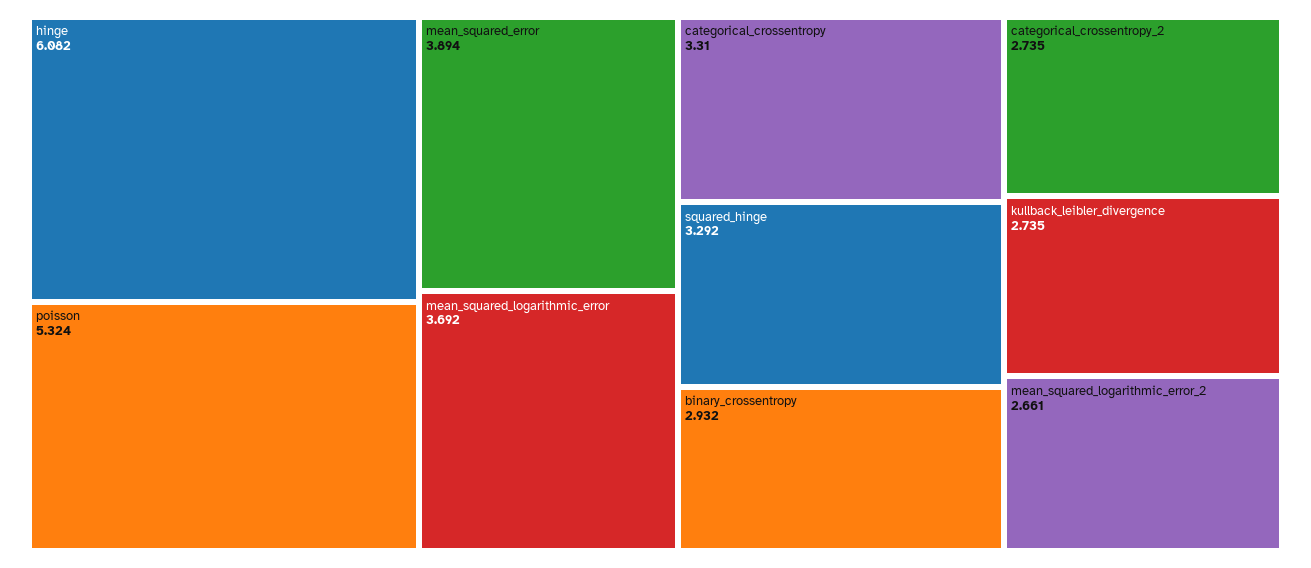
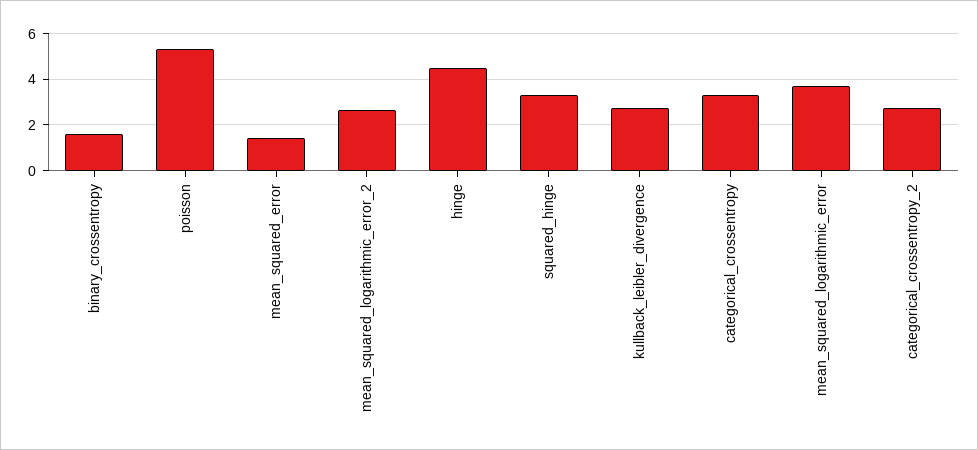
hinge: 6.082 -> 4.5
mean_squared_error: 3.894 -> 1.5
binary_crossentropy: 2.932 -> 1.5

